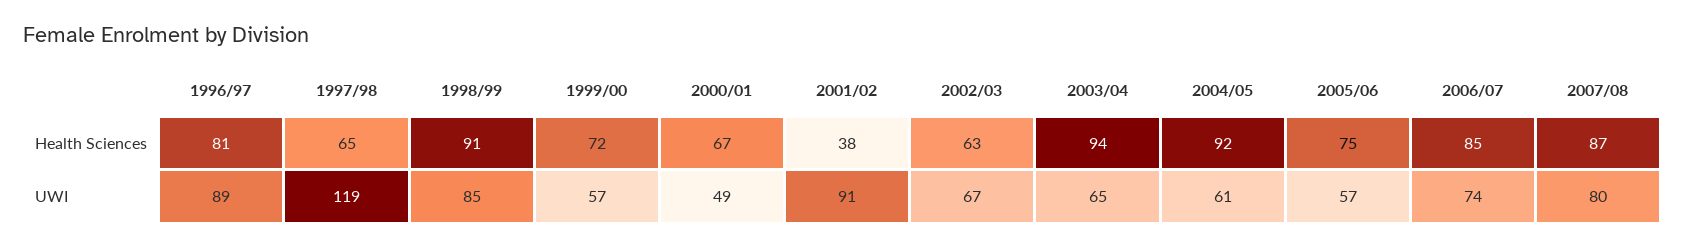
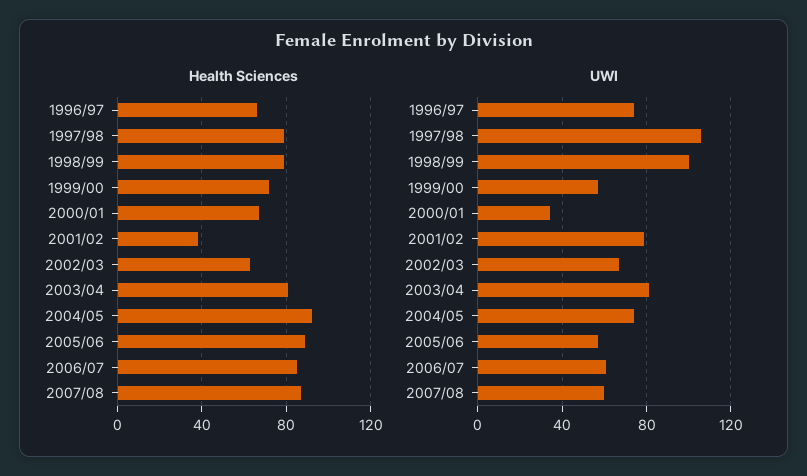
Health Sciences, 1996/97: 81 -> 65
Health Sciences, 1997/98: 65 -> 80
Health Sciences, 1998/99: 91 -> 80
Health Sciences, 2003/04: 94 -> 80
Health Sciences, 2005/06: 75 -> 90
UWI, 1996/97: 89 -> 75
UWI, 1997/98: 119 -> 105
UWI, 1998/99: 85 -> 100
UWI, 2000/01: 49 -> 35
UWI, 2001/02: 91 -> 80
UWI, 2003/04: 65 -> 80
UWI, 2004/05: 61 -> 75
UWI, 2006/07: 74 -> 60
UWI, 2007/08: 80 -> 60

